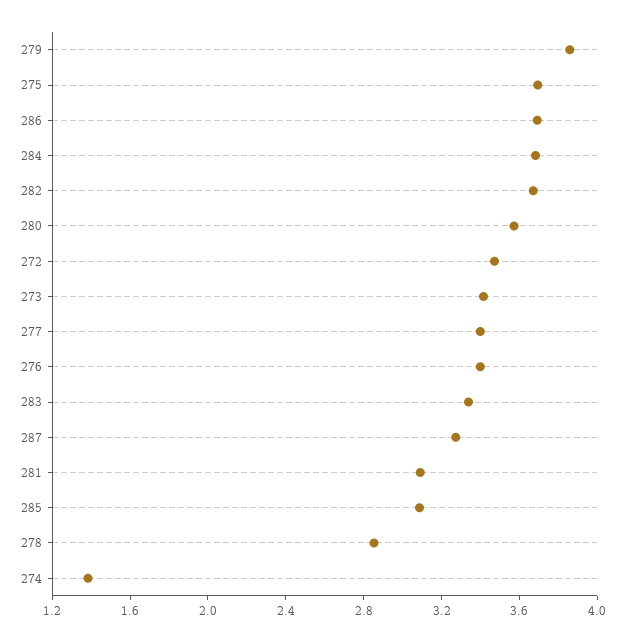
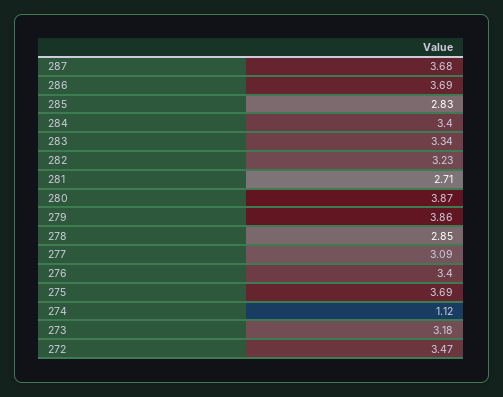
284: 3.7 -> 3.4
282: 3.7 -> 3.23
280: 3.6 -> 3.87
273: 3.4 -> 3.18
277: 3.4 -> 3.09
287: 3.3 -> 3.68
281: 3.1 -> 2.71
285: 3.1 -> 2.83
274: 1.4 -> 1.12

